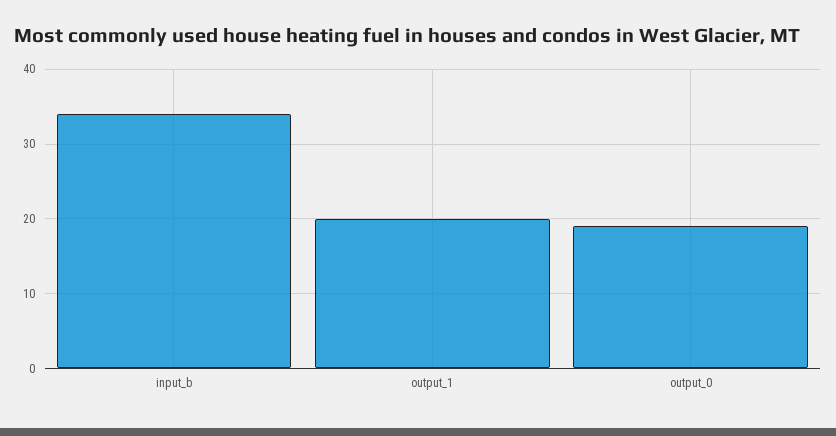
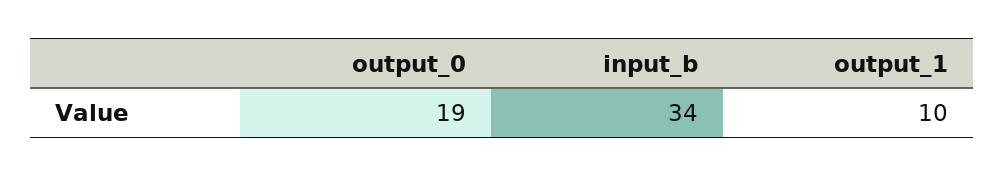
output_1: 20 -> 10

